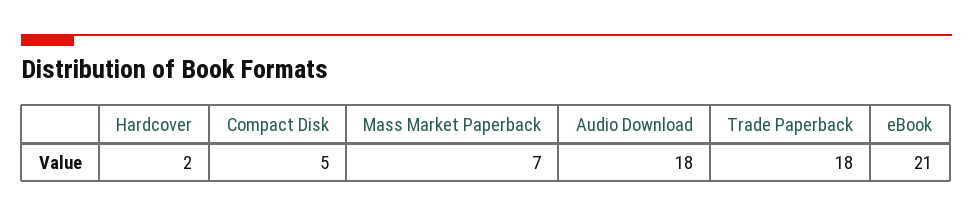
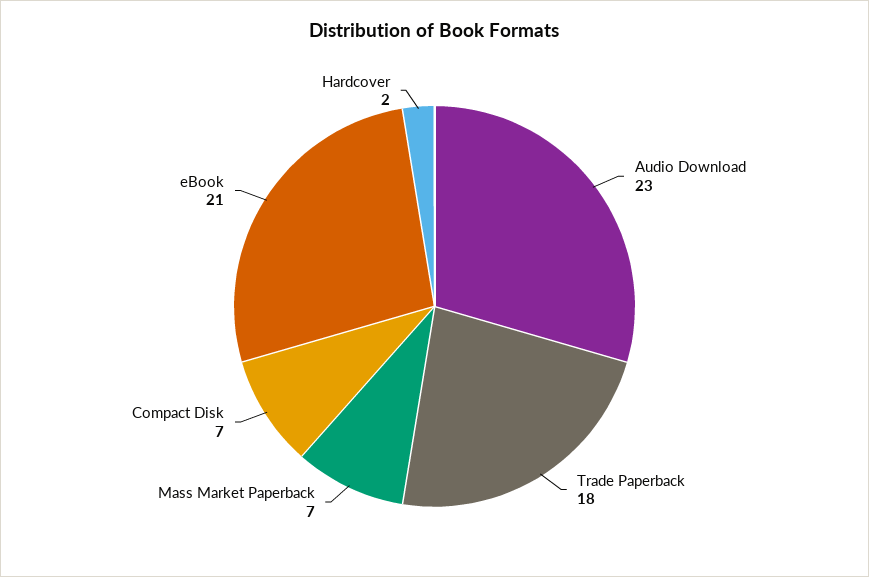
Compact Disk: 5 -> 7
Audio Download: 18 -> 23

